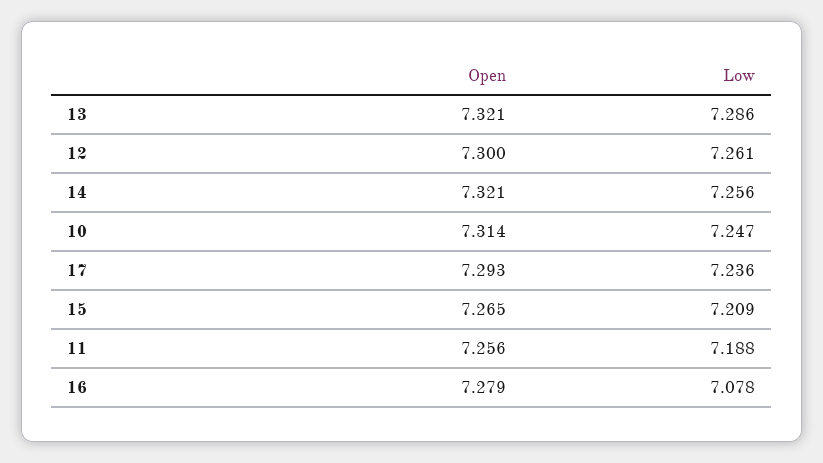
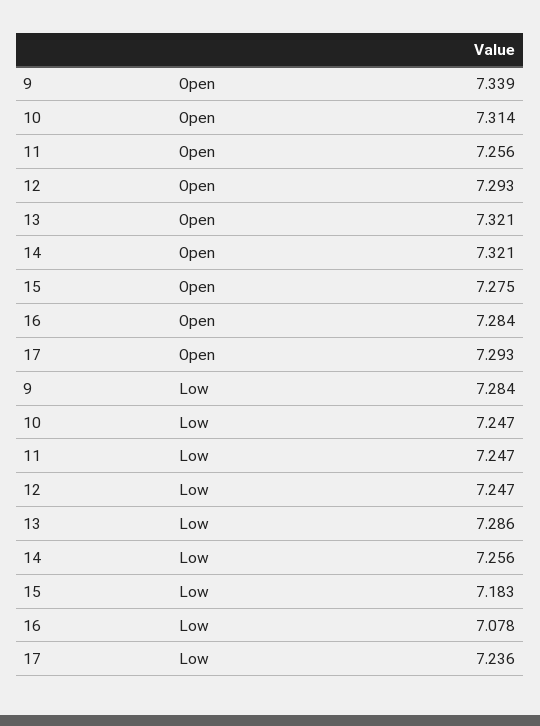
Open, 12: 7.3 -> 7.293
Low, 12: 7.261 -> 7.247
Open, 15: 7.265 -> 7.275
Low, 15: 7.209 -> 7.183
Low, 11: 7.188 -> 7.247
Open, 16: 7.279 -> 7.284
Open, 9: none -> 7.339
Low, 9: none -> 7.284

